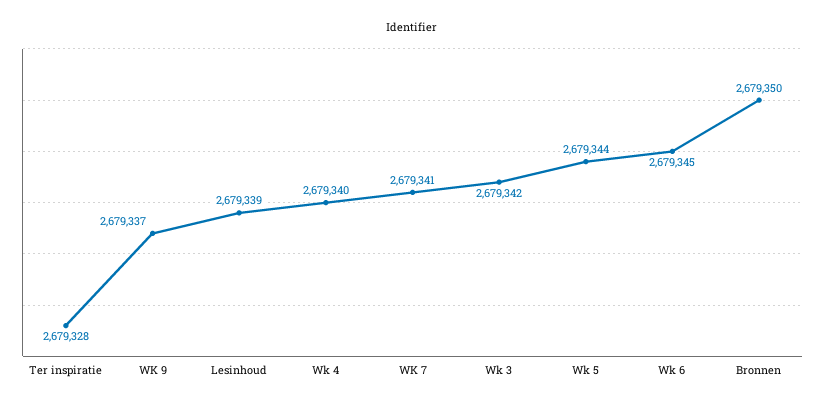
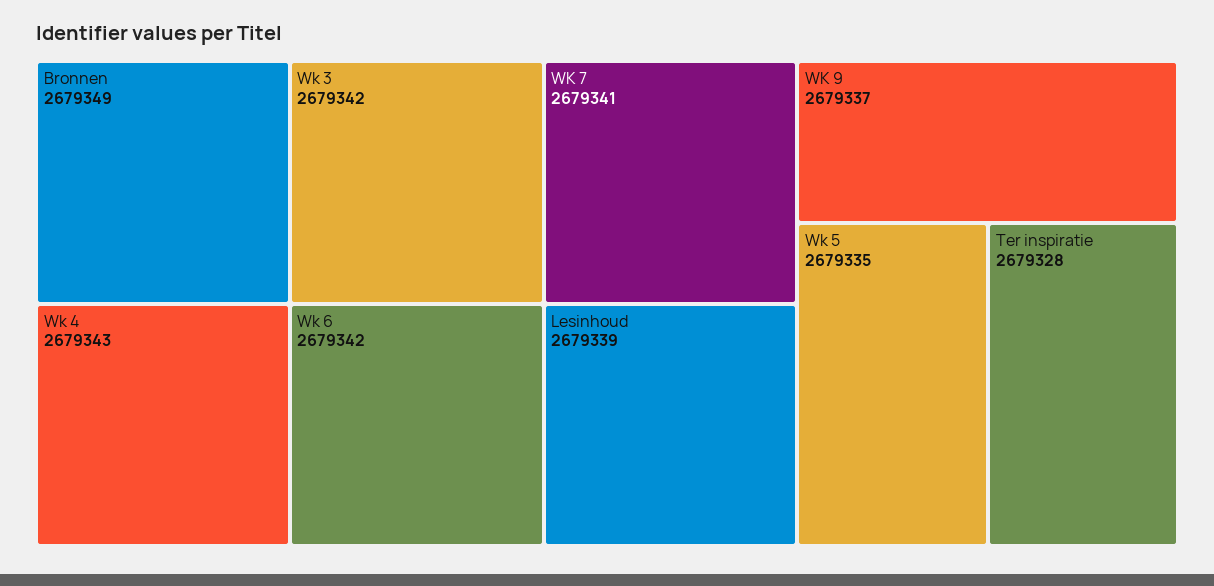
Wk 4: 2679340 -> 2679343
Wk 5: 2679344 -> 2679335
Wk 6: 2679345 -> 2679342
Bronnen: 2679350 -> 2679349

